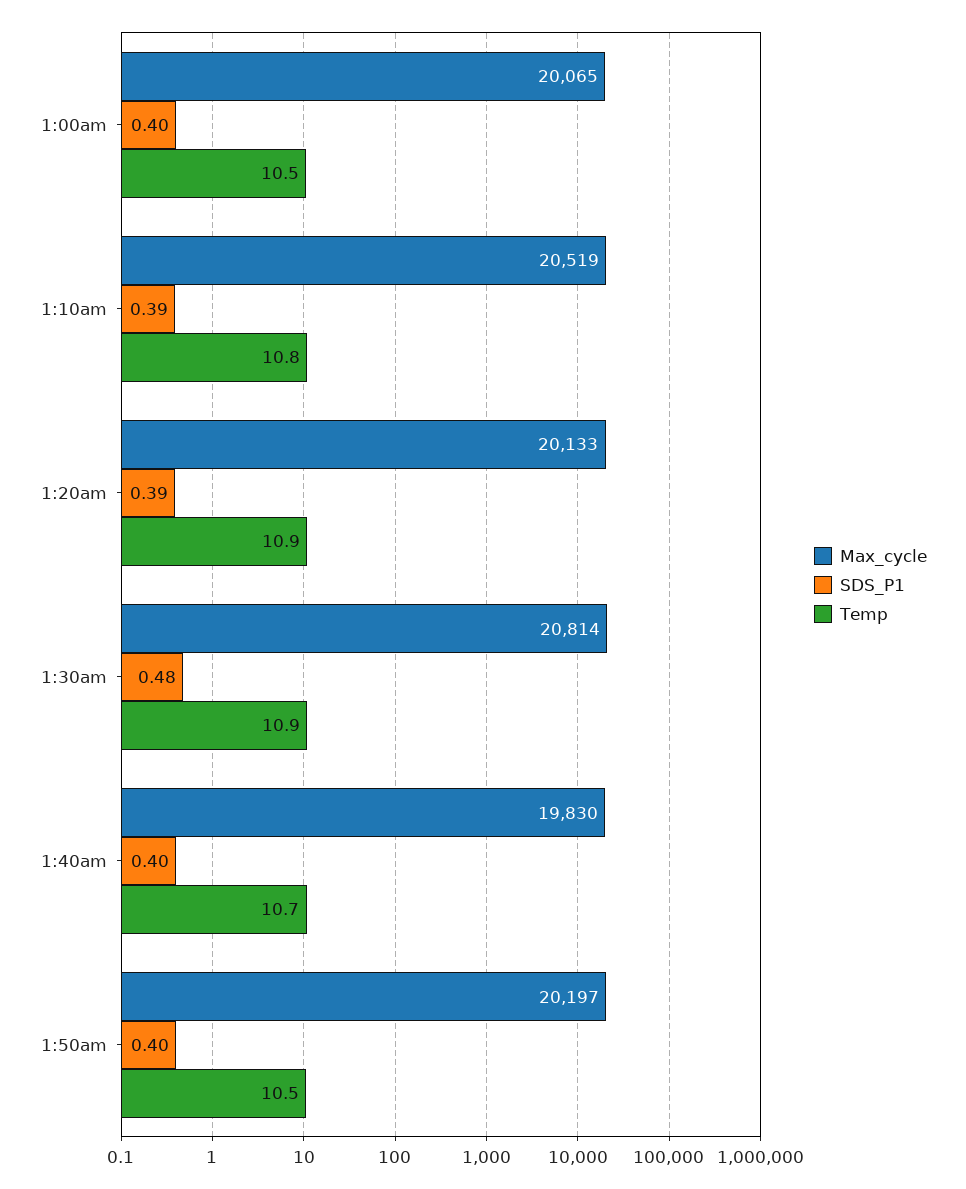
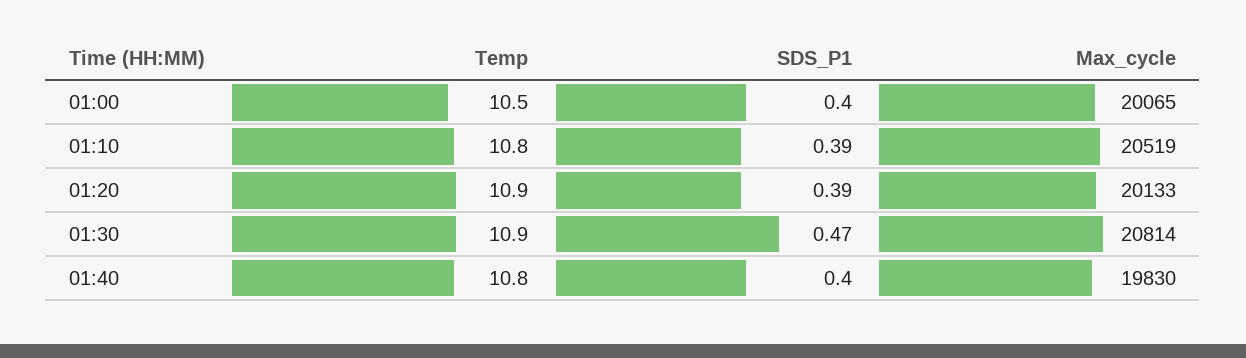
SDS_P1, 1:30am: 0.48 -> 0.47
Temp, 1:40am: 10.7 -> 10.8
Max_cycle, 1:50am: 20197 -> none
SDS_P1, 1:50am: 0.4 -> none
Temp, 1:50am: 10.5 -> none

